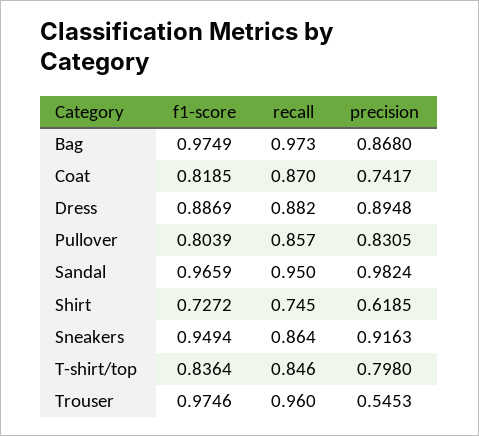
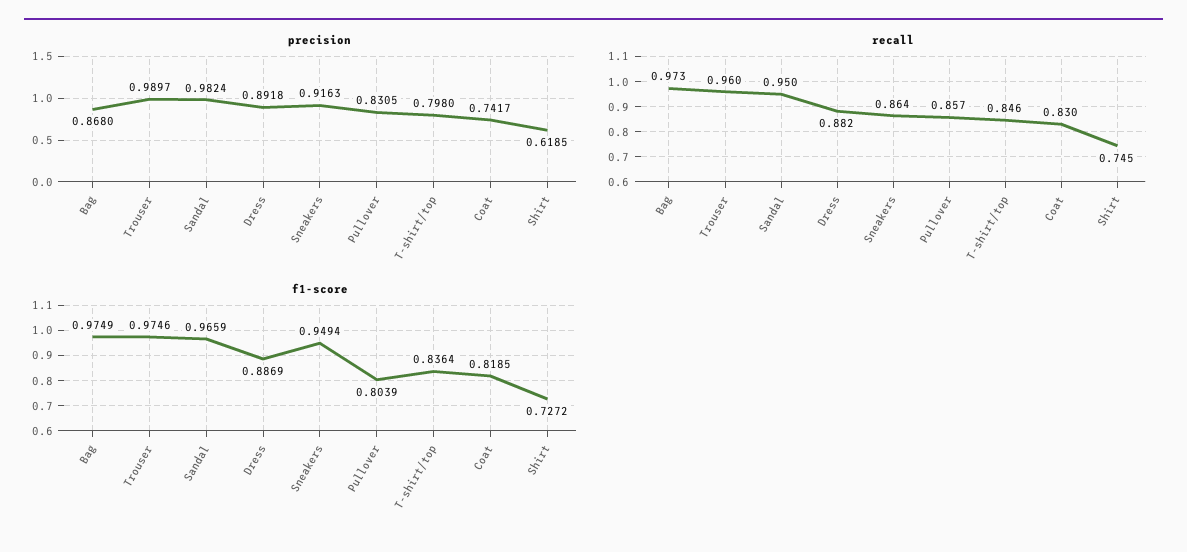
recall, Coat: 0.87 -> 0.83
precision, Dress: 0.8948 -> 0.8918
precision, Trouser: 0.5453 -> 0.9897

